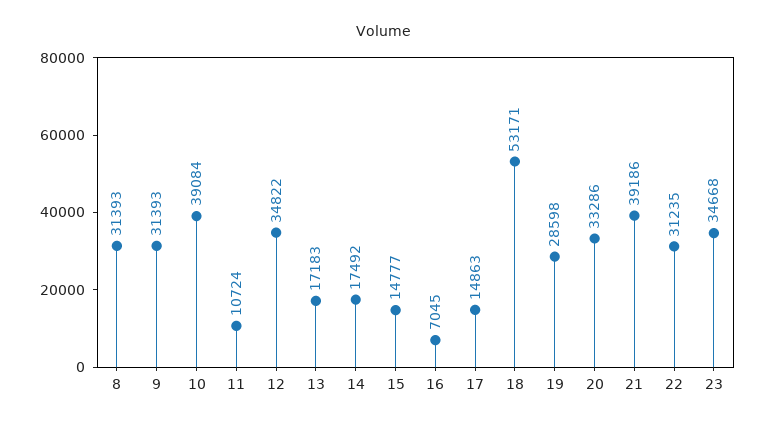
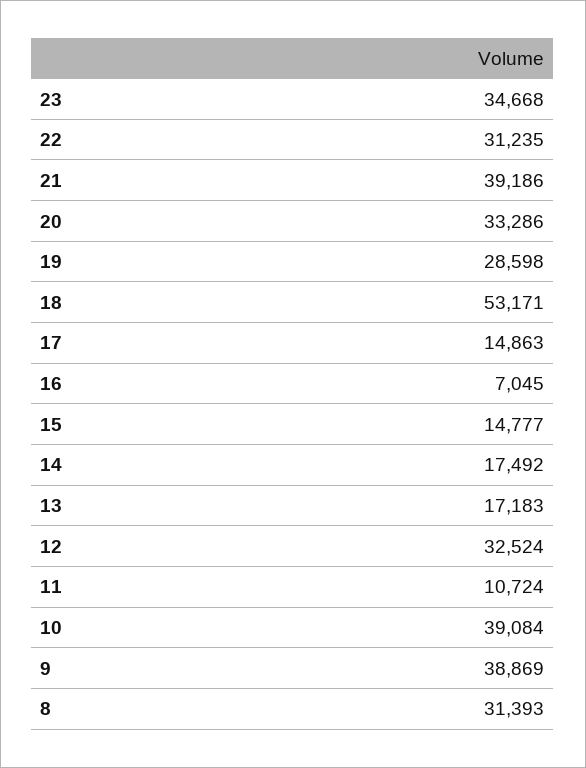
9: 31393 -> 38869
12: 34822 -> 32524

